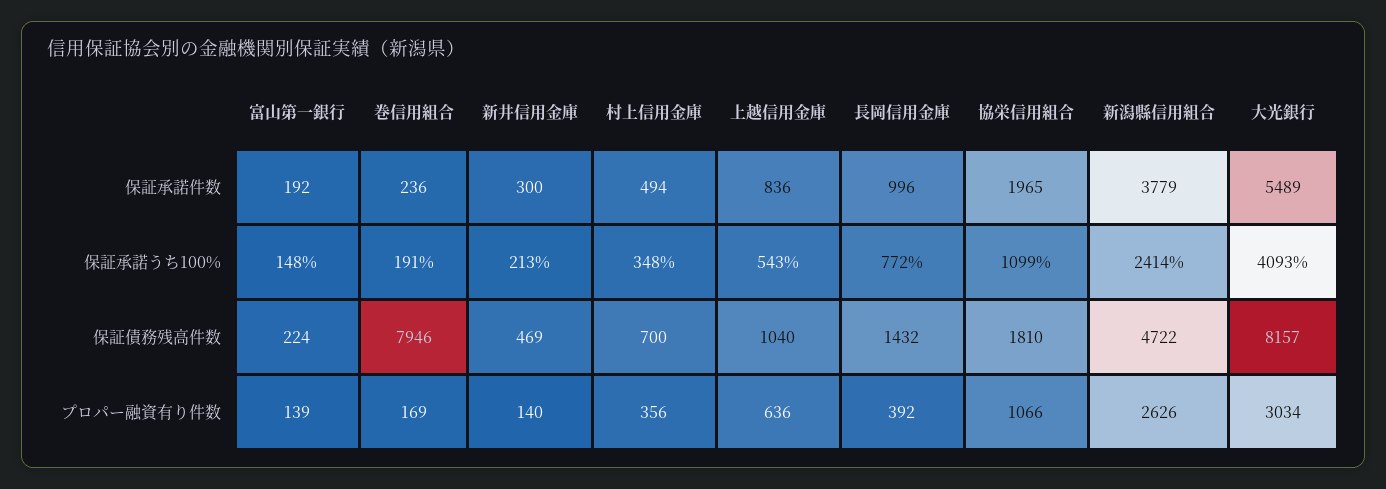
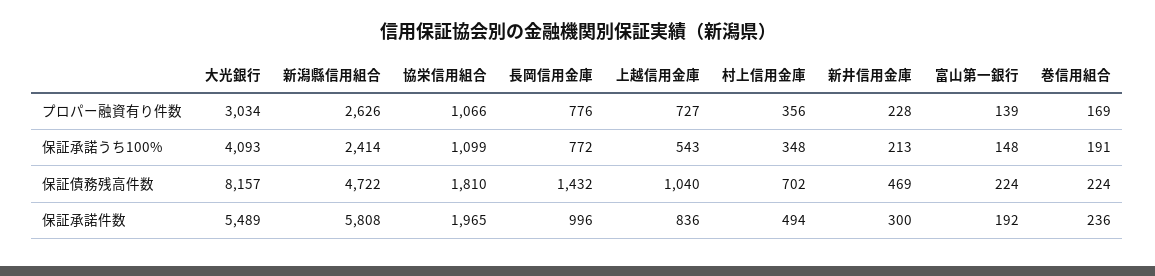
新潟縣信用組合, 保証承諾件数: 3779 -> 5808
巻信用組合, 保証債務残高件数: 7946 -> 224
村上信用金庫, 保証債務残高件数: 700 -> 702
新井信用金庫, プロパー融資有り件数: 140 -> 228
上越信用金庫, プロパー融資有り件数: 636 -> 727
長岡信用金庫, プロパー融資有り件数: 392 -> 776

